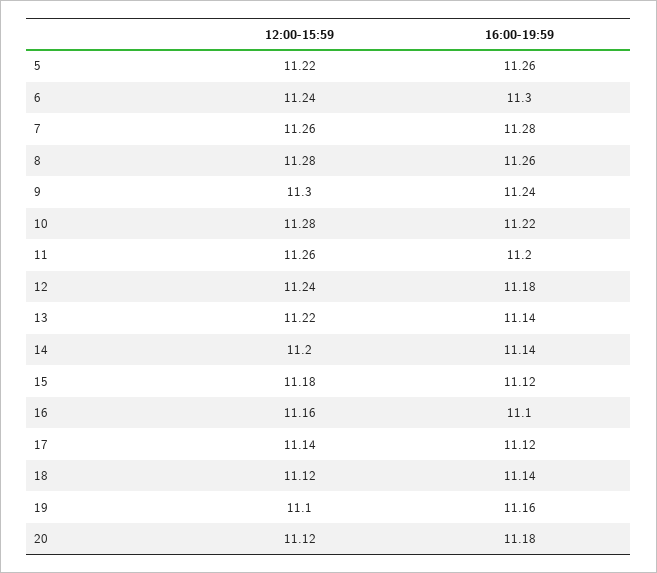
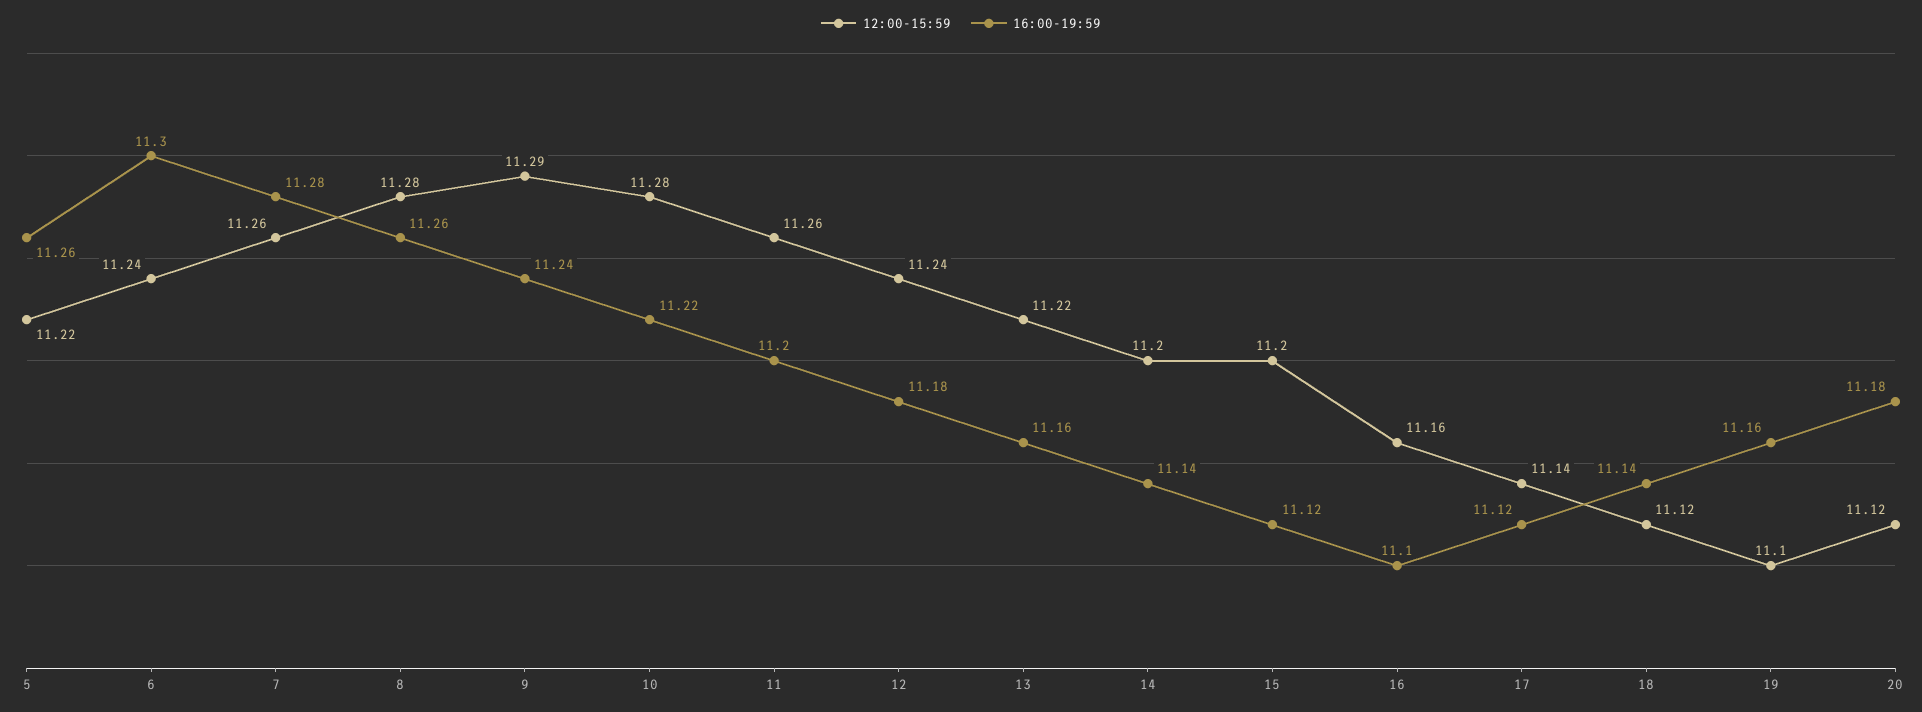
12:00-15:59, 9: 11.3 -> 11.29
16:00-19:59, 13: 11.14 -> 11.16
12:00-15:59, 15: 11.18 -> 11.2

